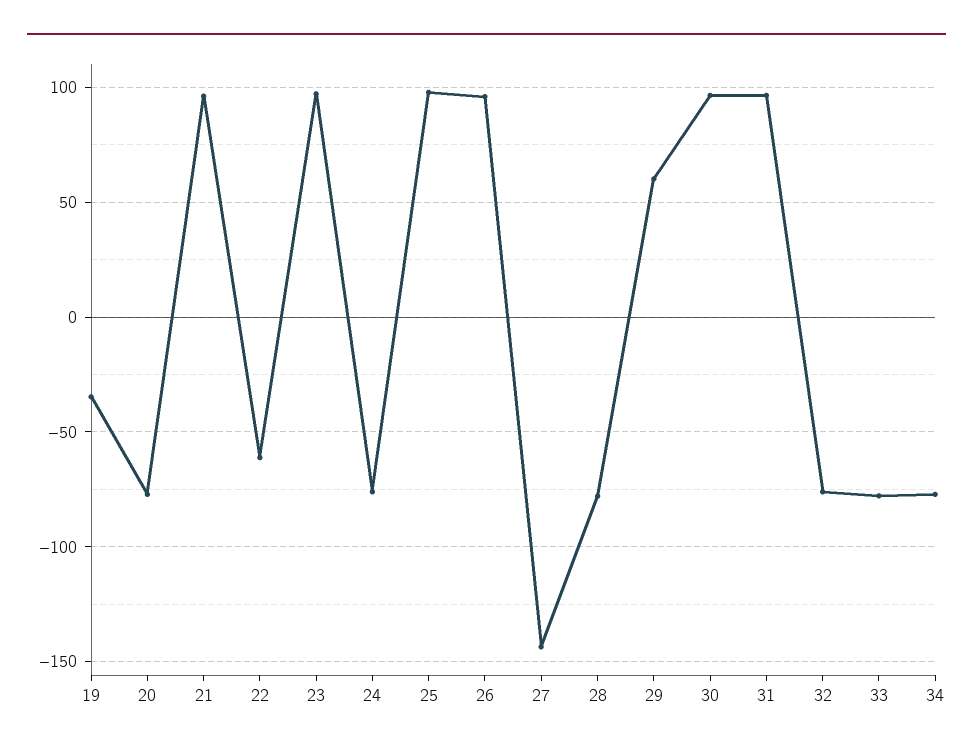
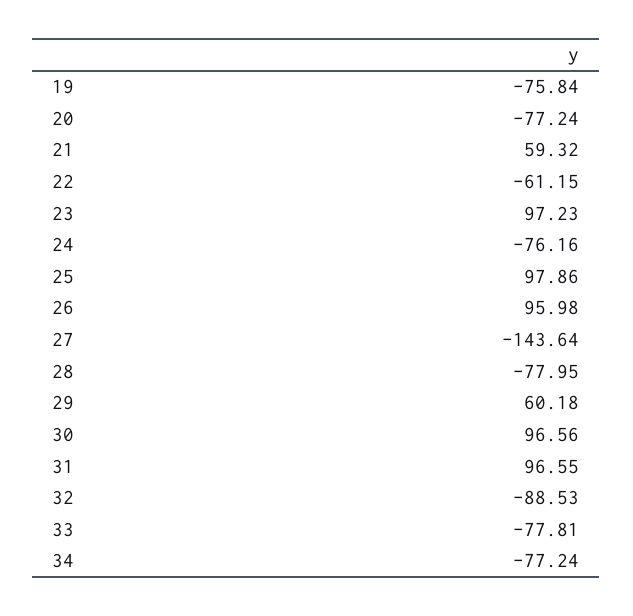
19: -35 -> -75.84
21: 95 -> 59.32
32: -75 -> -88.53

